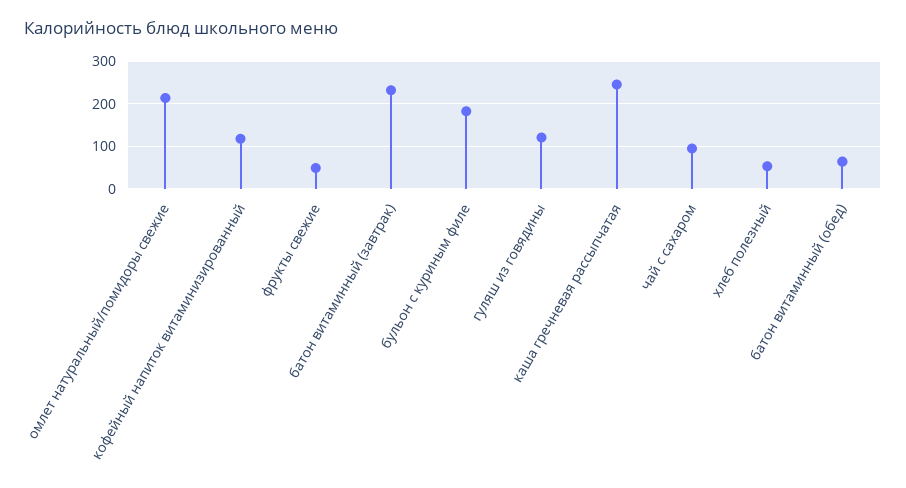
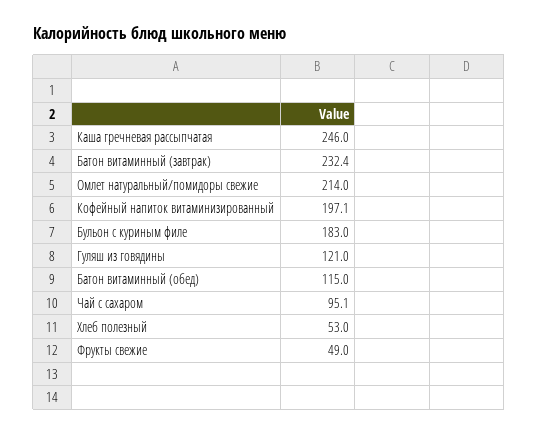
кофейный напиток витаминизированный: 120 -> 197.1
батон витаминный (обед): 60 -> 115

